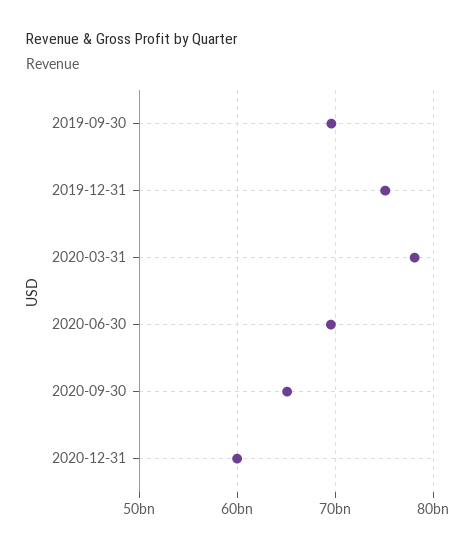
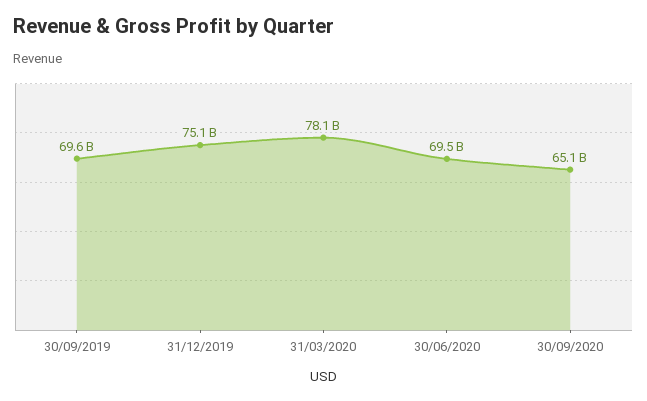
2020-12-31: 60000000000 -> none

